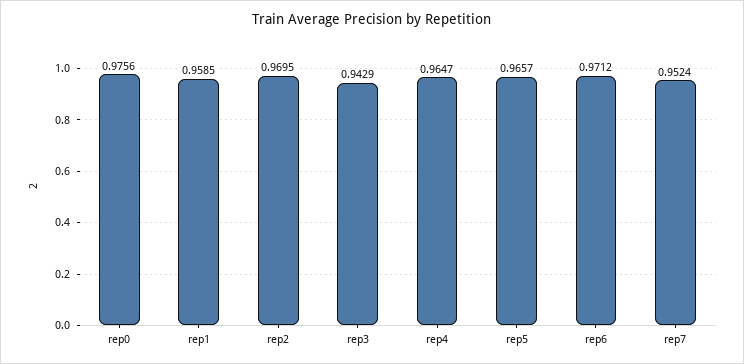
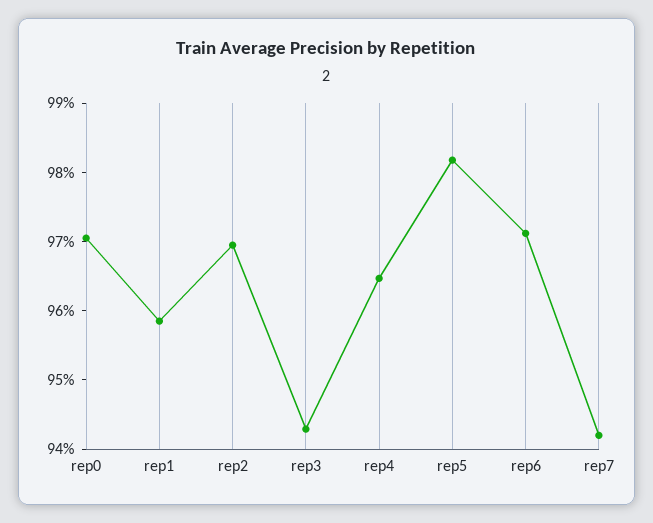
rep0: 0.9756 -> 0.97
rep5: 0.9657 -> 0.982
rep7: 0.9524 -> 0.942

